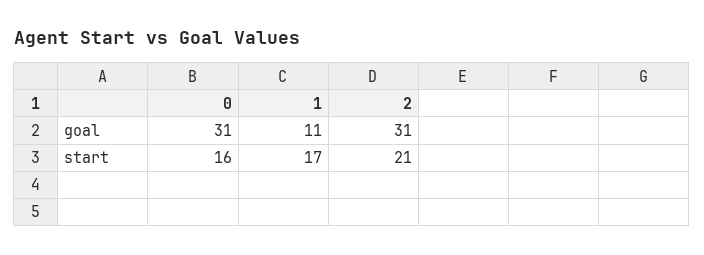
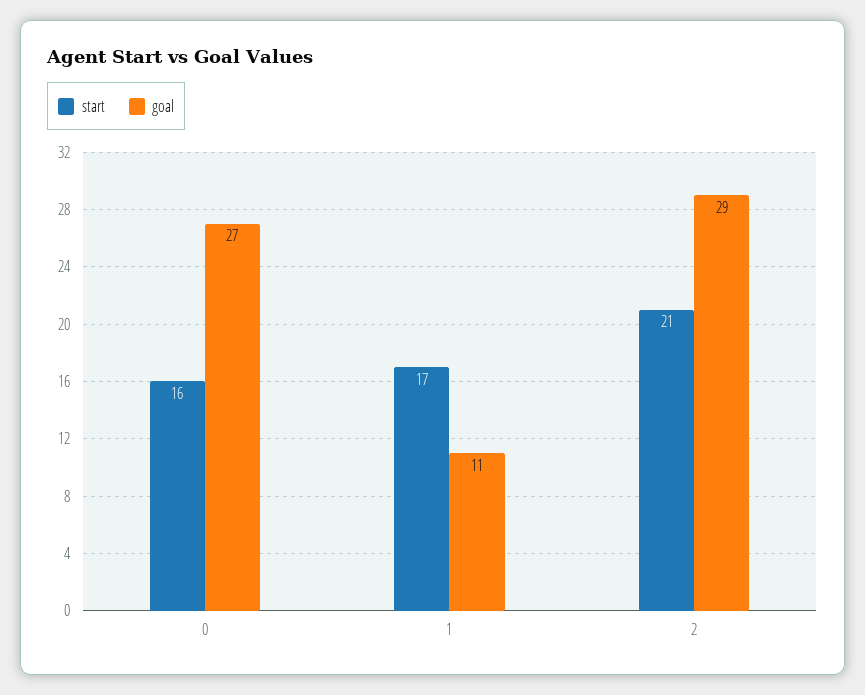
goal, 0: 31 -> 27
goal, 2: 31 -> 29

